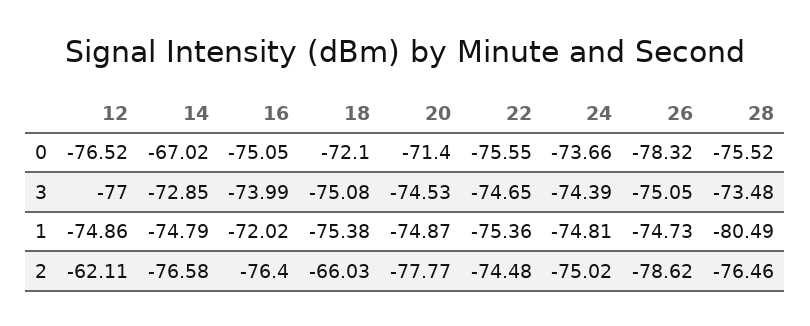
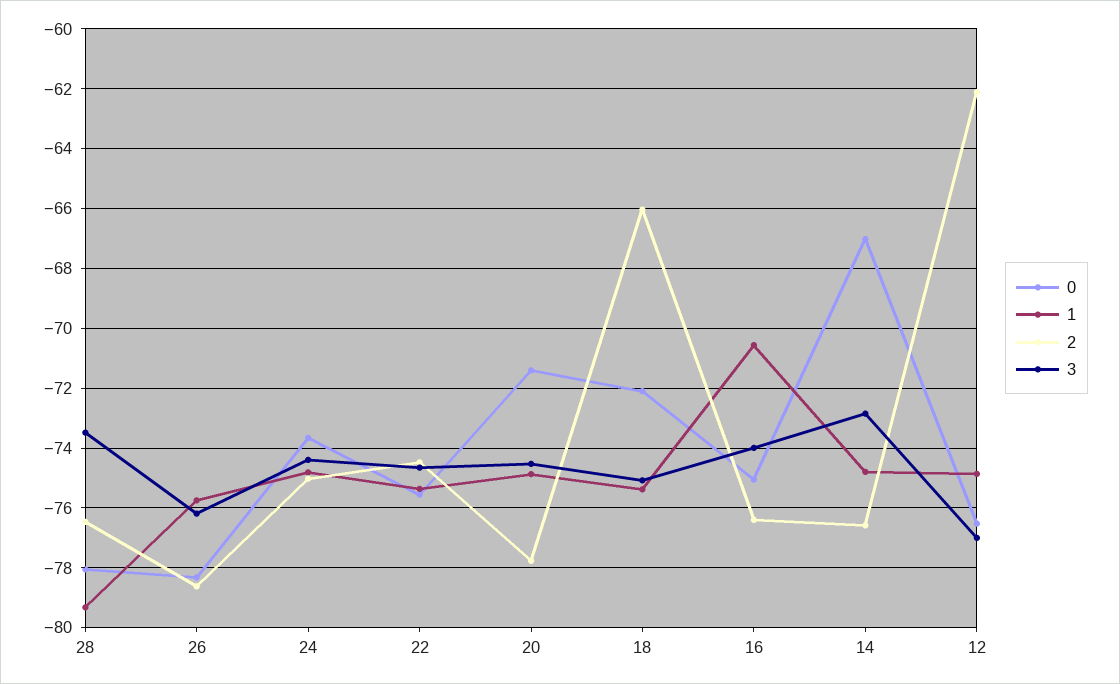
0, 28: -75.52 -> -78
3, 26: -75.05 -> -76.25
1, 16: -72.02 -> -70.5
1, 26: -74.73 -> -75.75
1, 28: -80.49 -> -79.25

